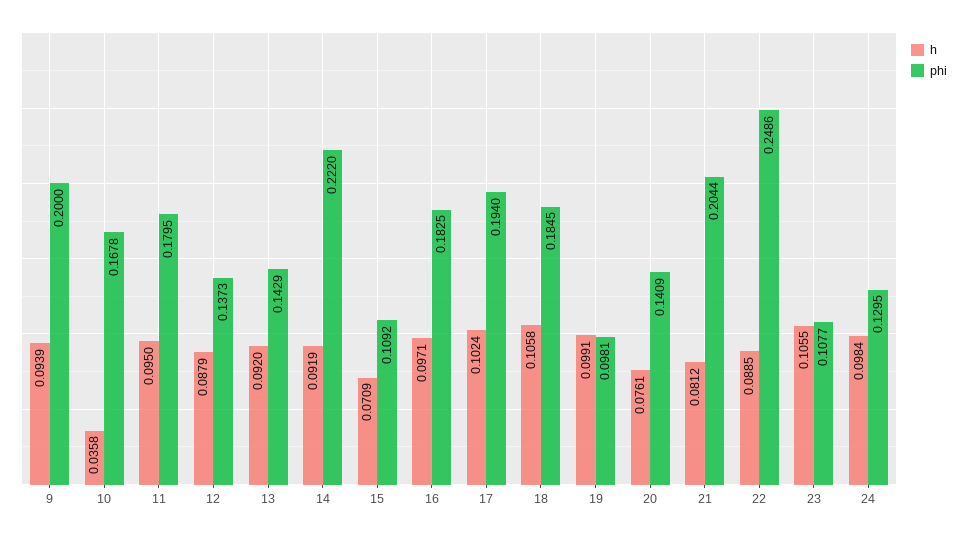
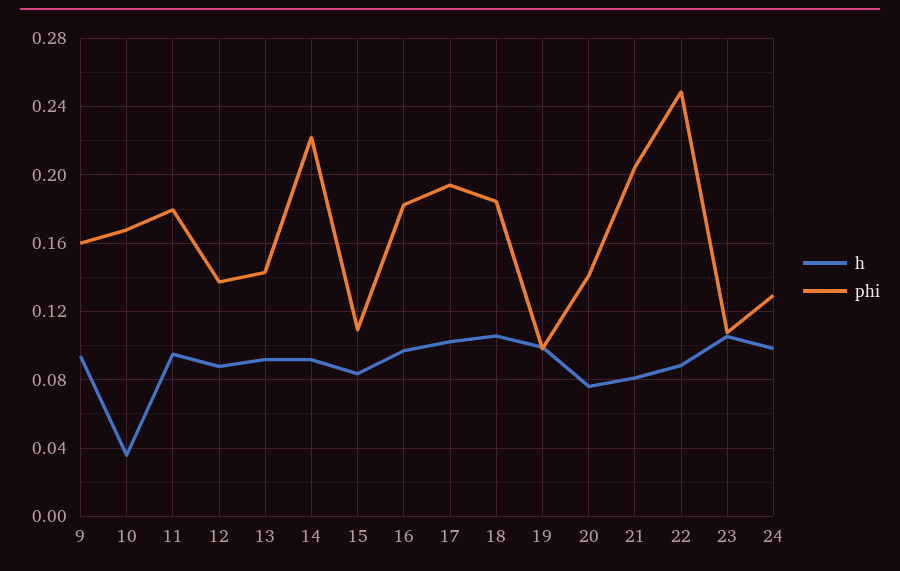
phi, 9: 0.2 -> 0.16
h, 15: 0.0709 -> 0.085

